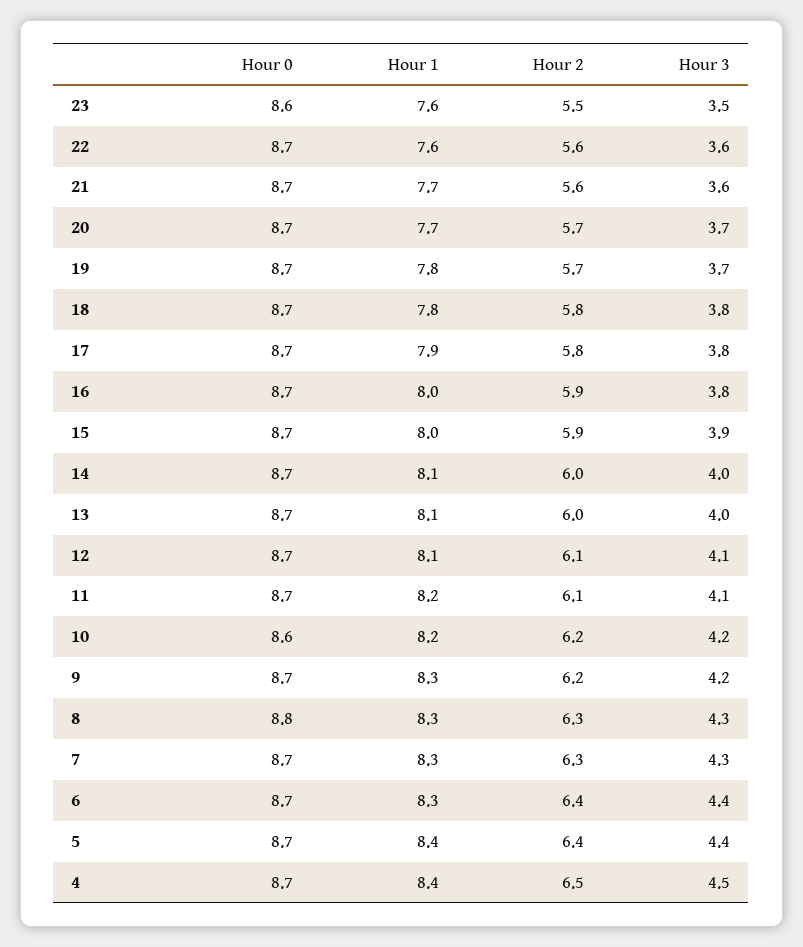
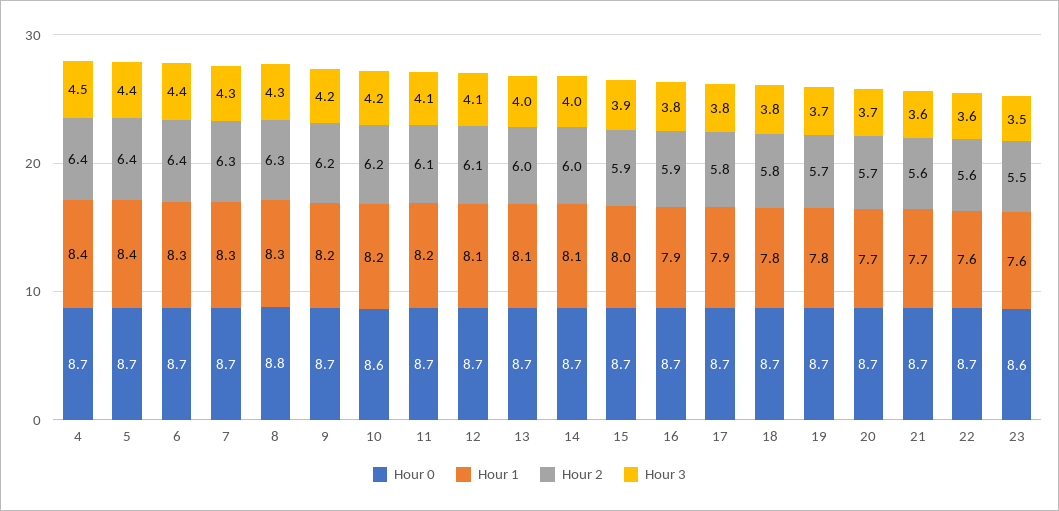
Hour 1, 16: 8 -> 7.9
Hour 1, 9: 8.3 -> 8.2
Hour 2, 4: 6.5 -> 6.4

